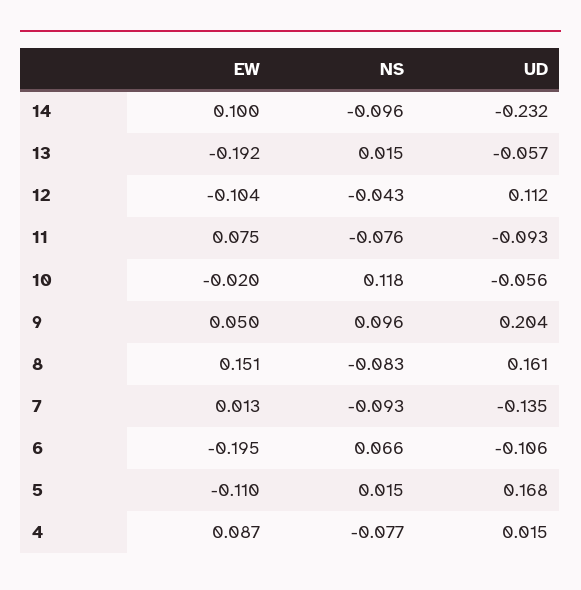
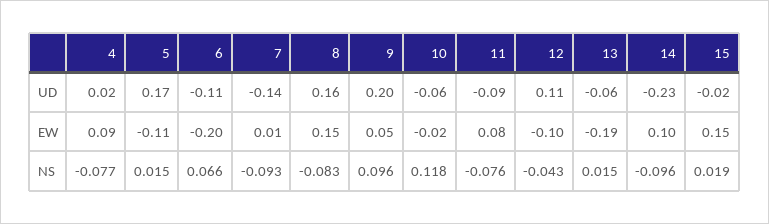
UD, 15: none -> -0.02
EW, 15: none -> 0.15
NS, 15: none -> 0.019

